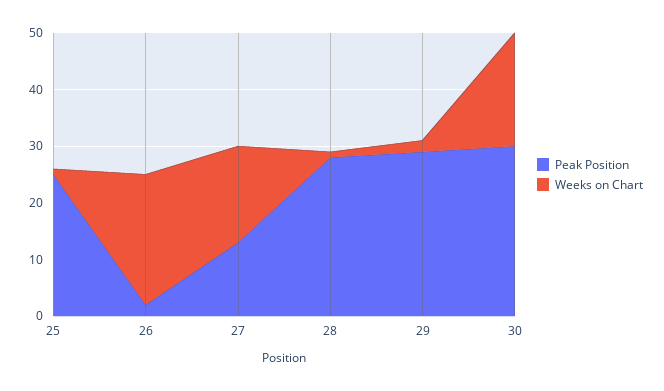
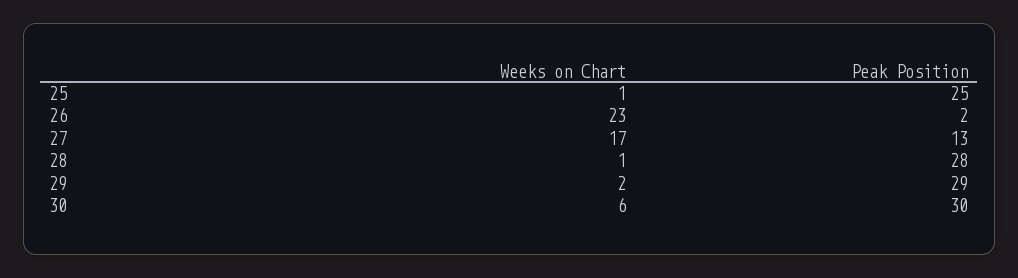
Weeks on Chart, 30: 20 -> 6

